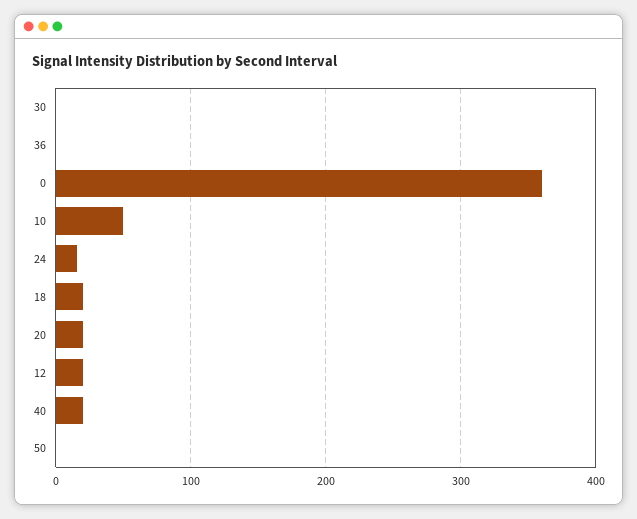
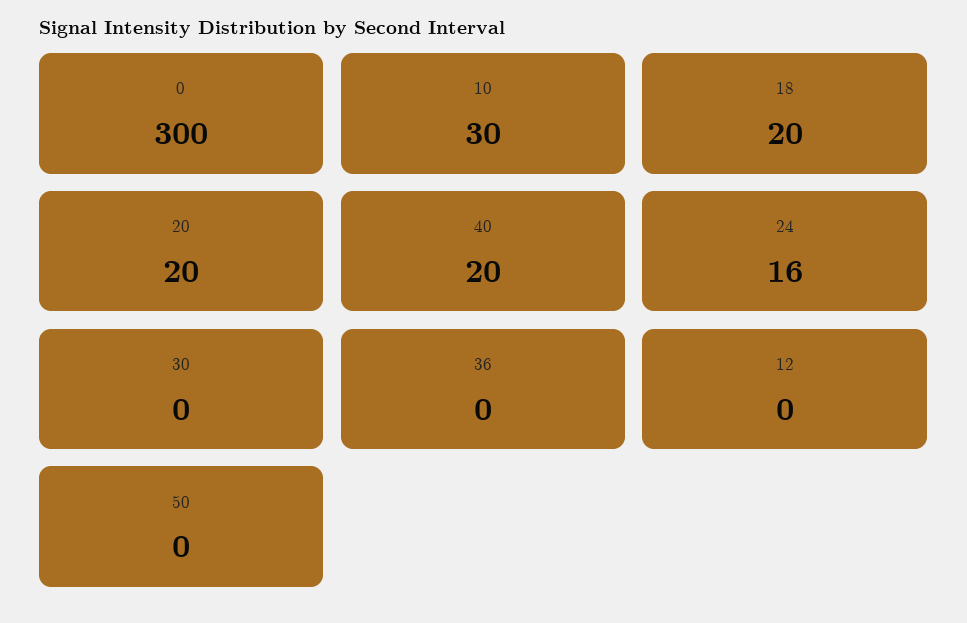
0: 360 -> 300
10: 50 -> 30
12: 20 -> 0

